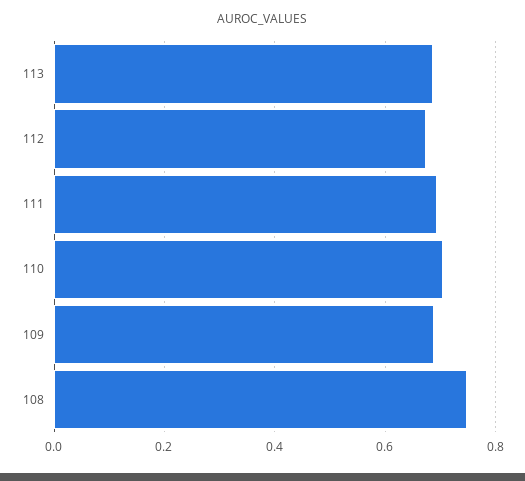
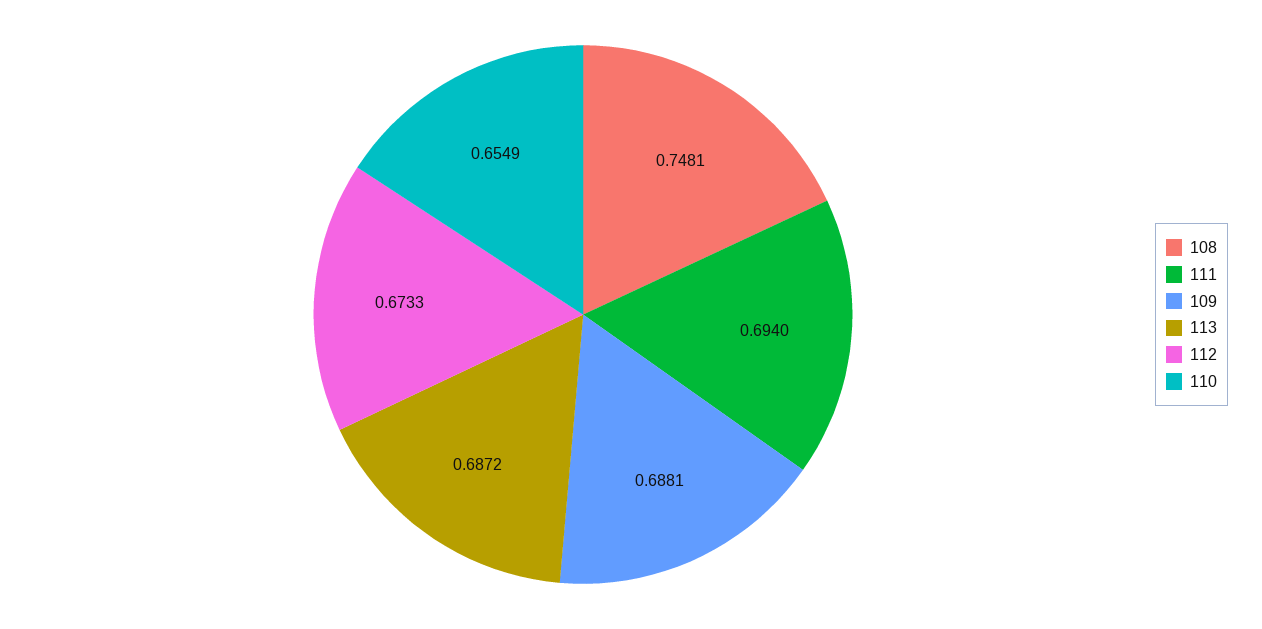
110: 0.7 -> 0.6549

